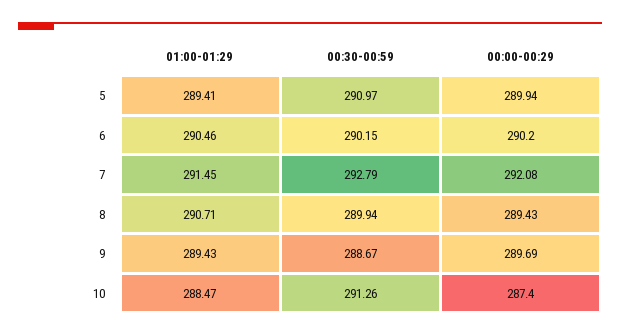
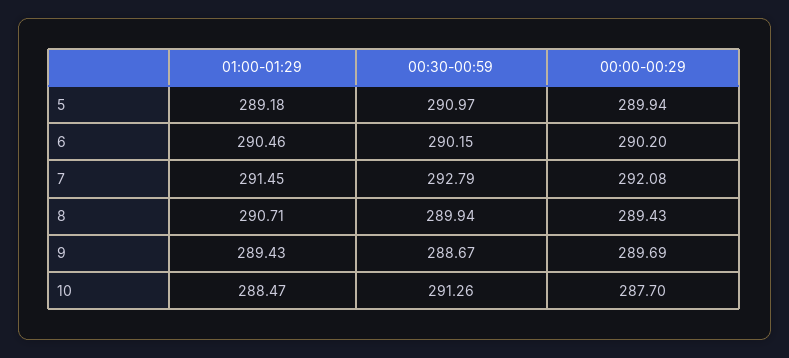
01:00-01:29, 5: 289.41 -> 289.18
00:00-00:29, 10: 287.4 -> 287.7

